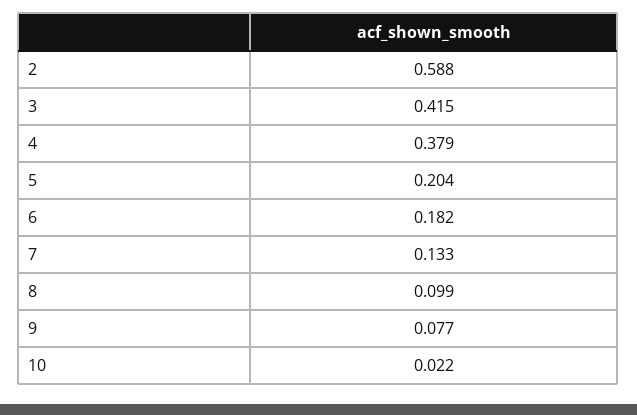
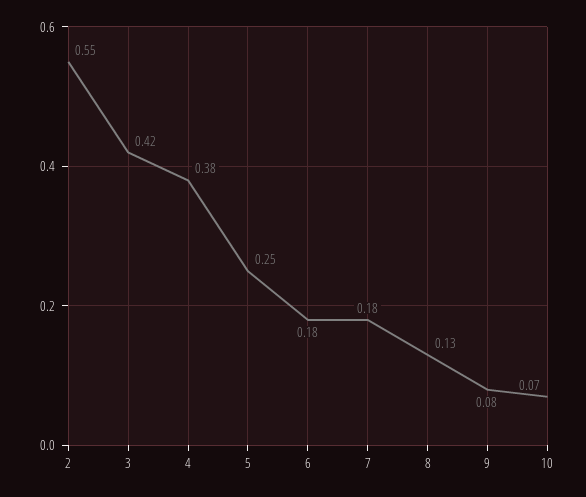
2: 0.588 -> 0.55
5: 0.204 -> 0.25
7: 0.133 -> 0.18
8: 0.099 -> 0.13
10: 0.022 -> 0.07

